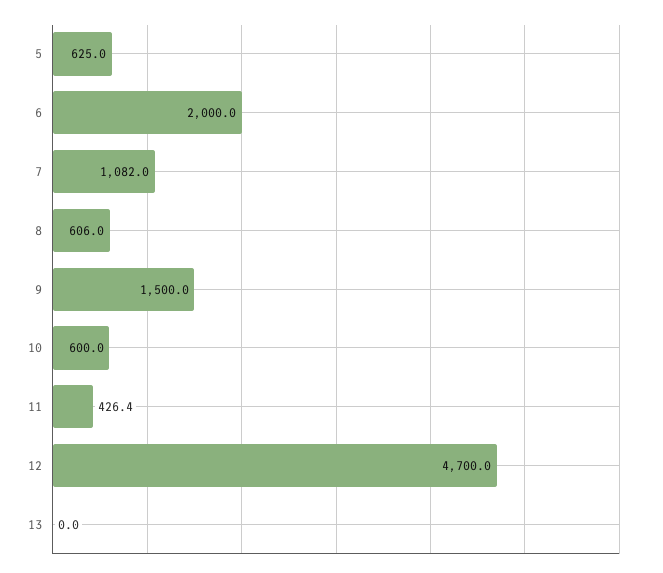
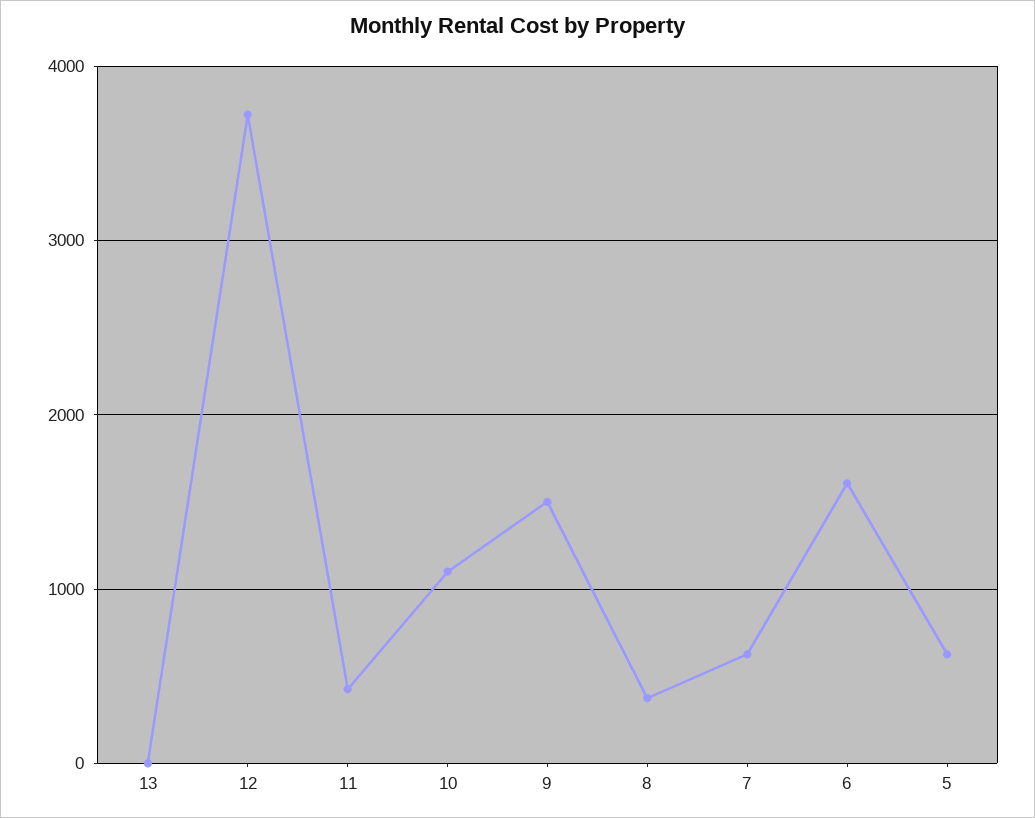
6: 2000 -> 1600
7: 1082 -> 600
8: 606 -> 400
10: 600 -> 1100
12: 4700 -> 3700

